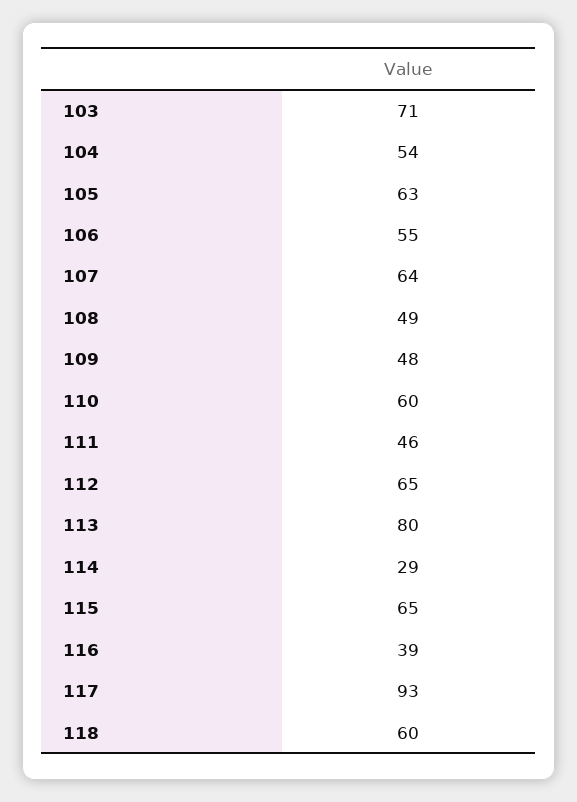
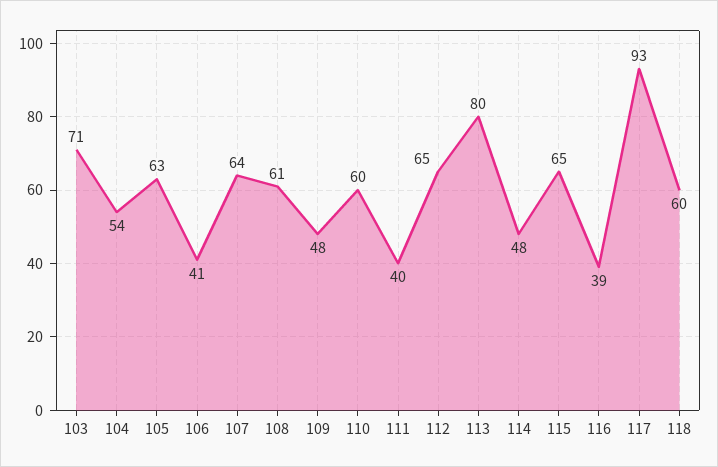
106: 55 -> 41
108: 49 -> 61
111: 46 -> 40
114: 29 -> 48

